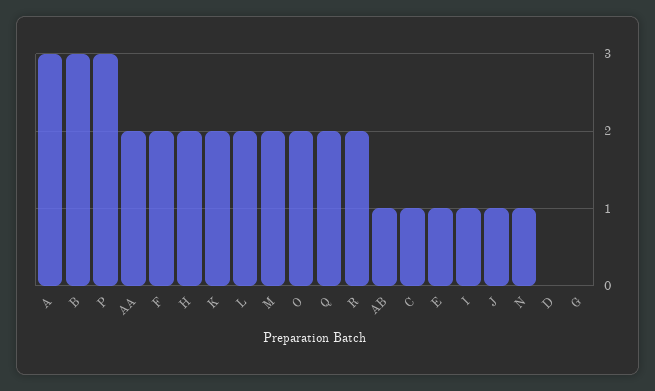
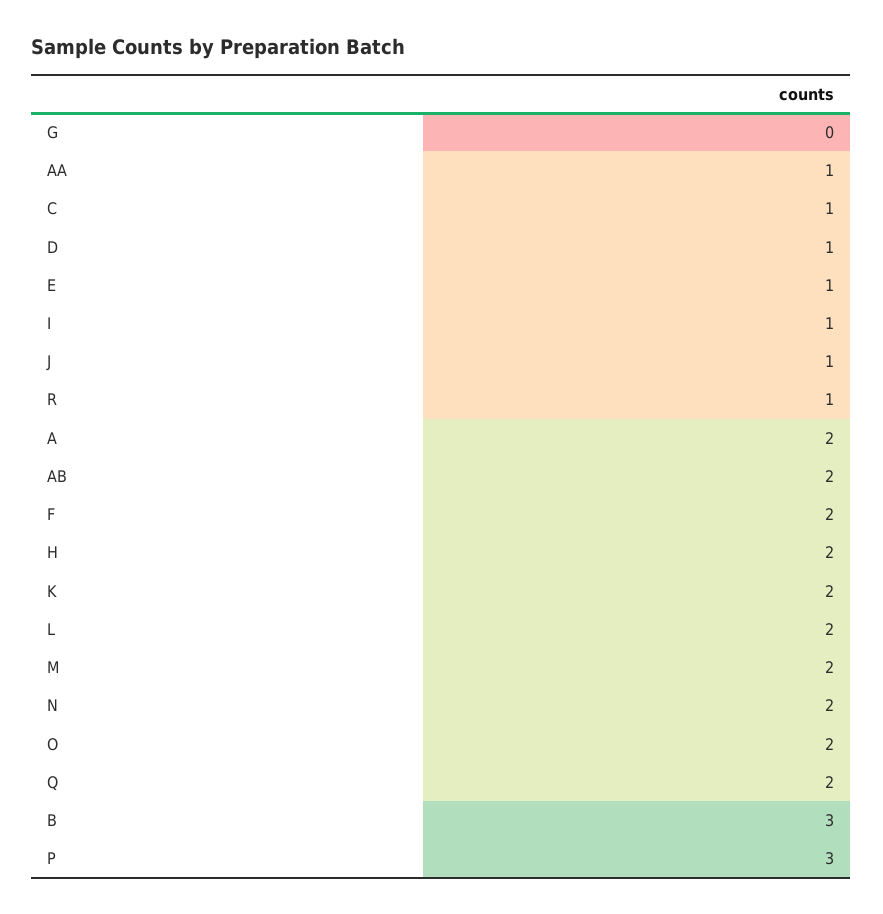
A: 3 -> 2
AA: 2 -> 1
R: 2 -> 1
AB: 1 -> 2
N: 1 -> 2
D: 0 -> 1

